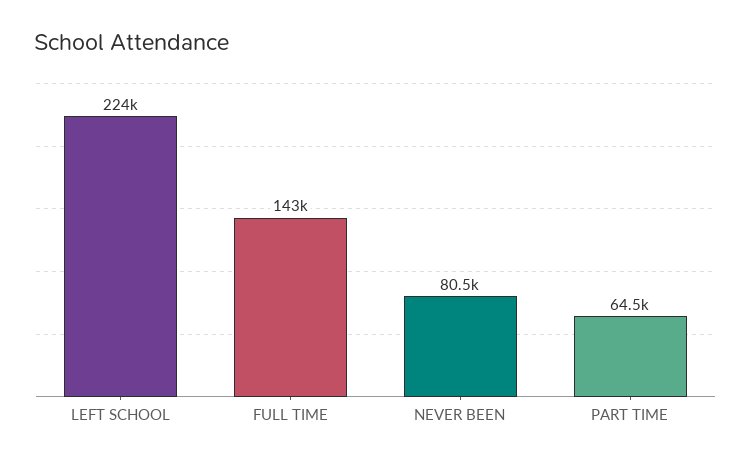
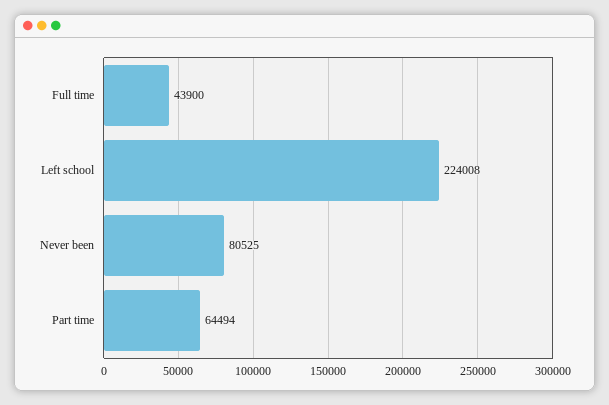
FULL TIME: 143000 -> 43900

